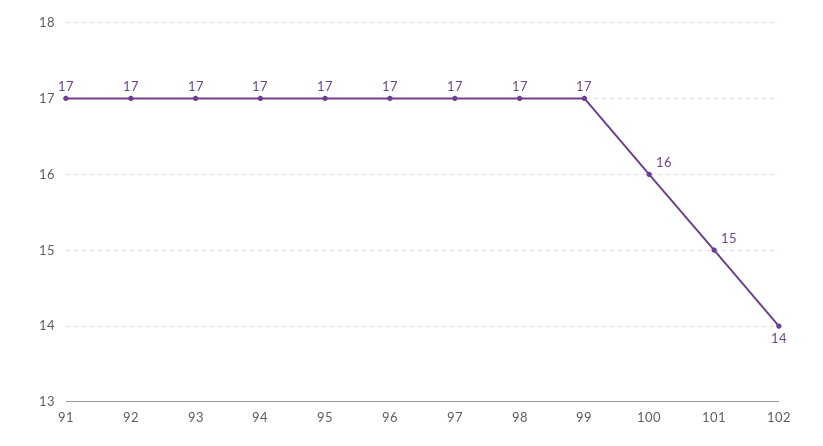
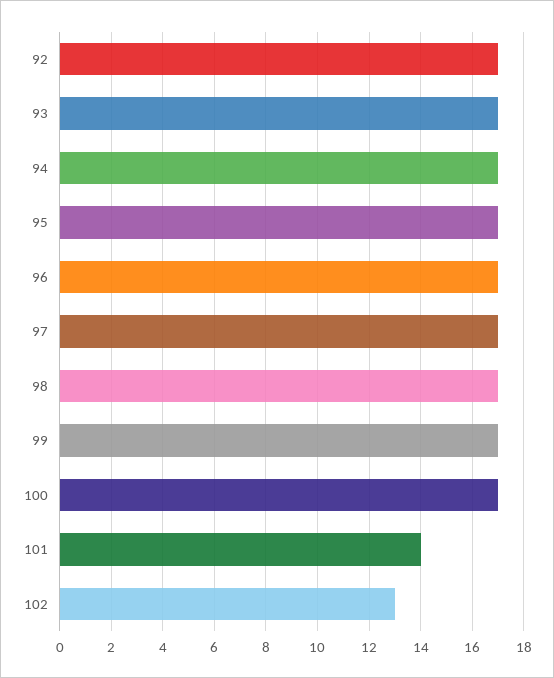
91: 17 -> none
100: 16 -> 17
101: 15 -> 14
102: 14 -> 13

